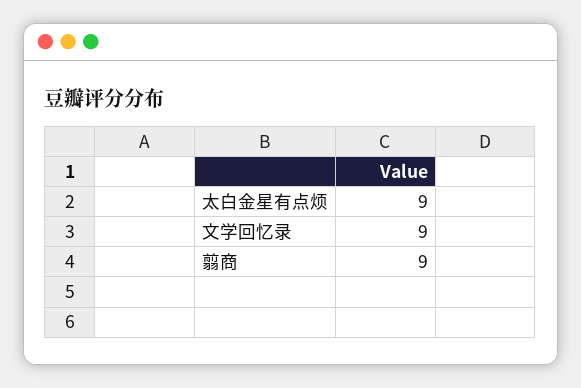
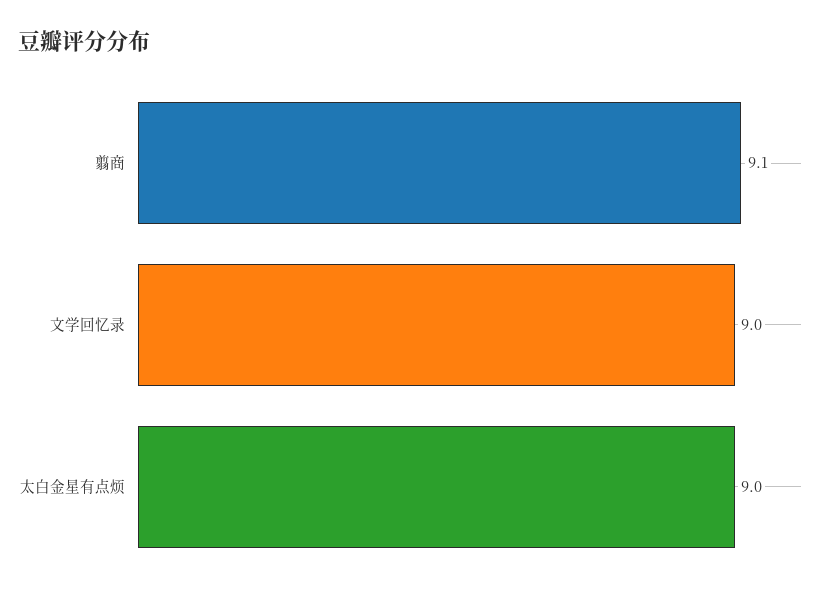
翦商: 9 -> 9.1

